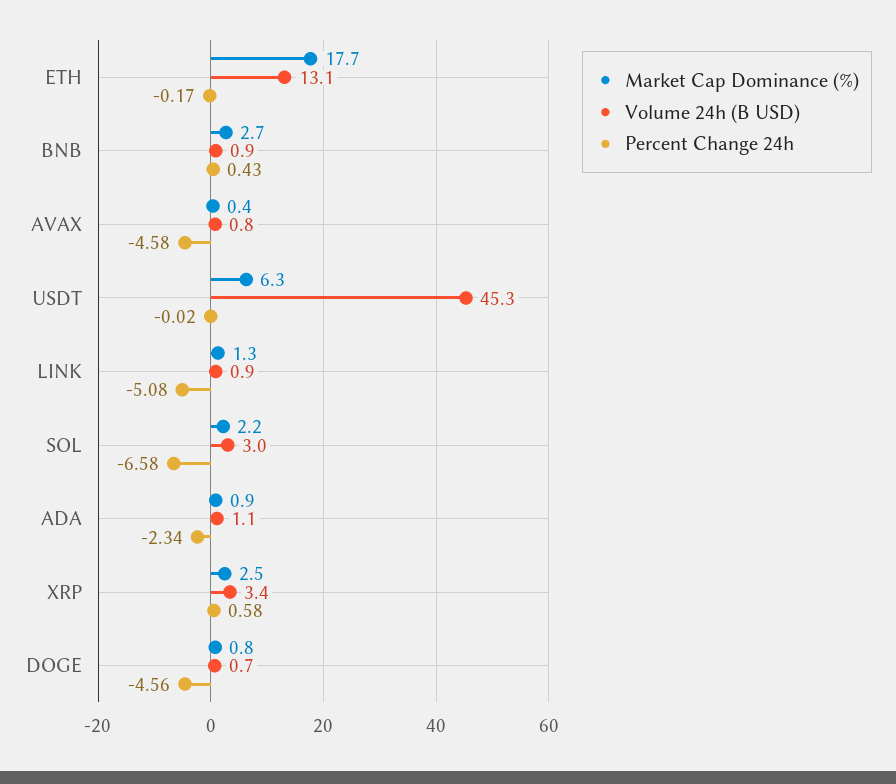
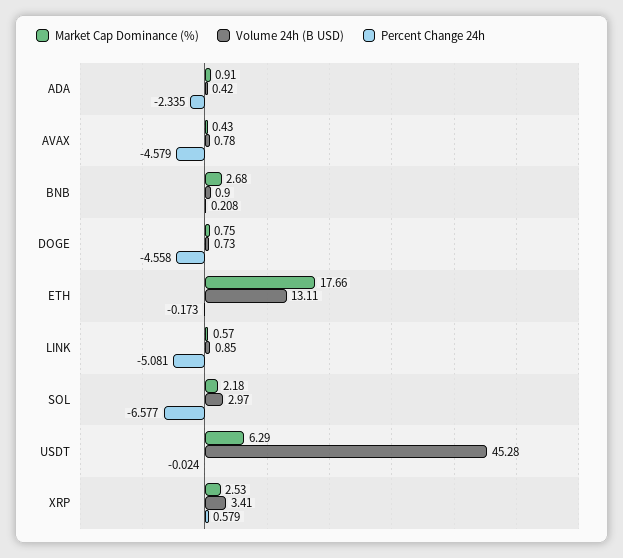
Percent Change 24h, BNB: 0.43 -> 0.208
Market Cap Dominance (%), LINK: 1.3 -> 0.57
Volume 24h (B USD), ADA: 1.1 -> 0.42

